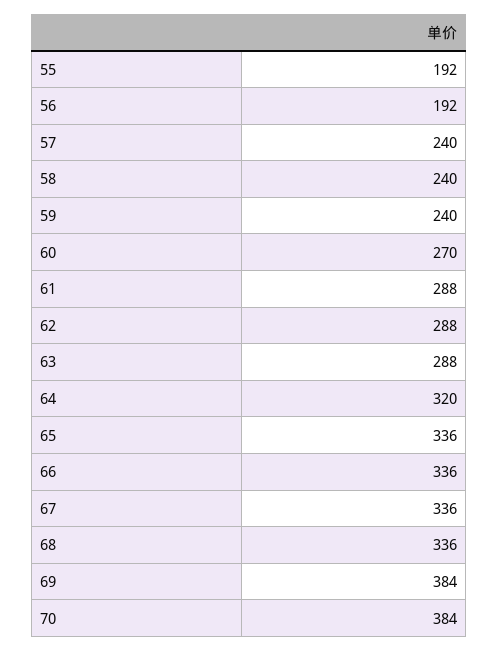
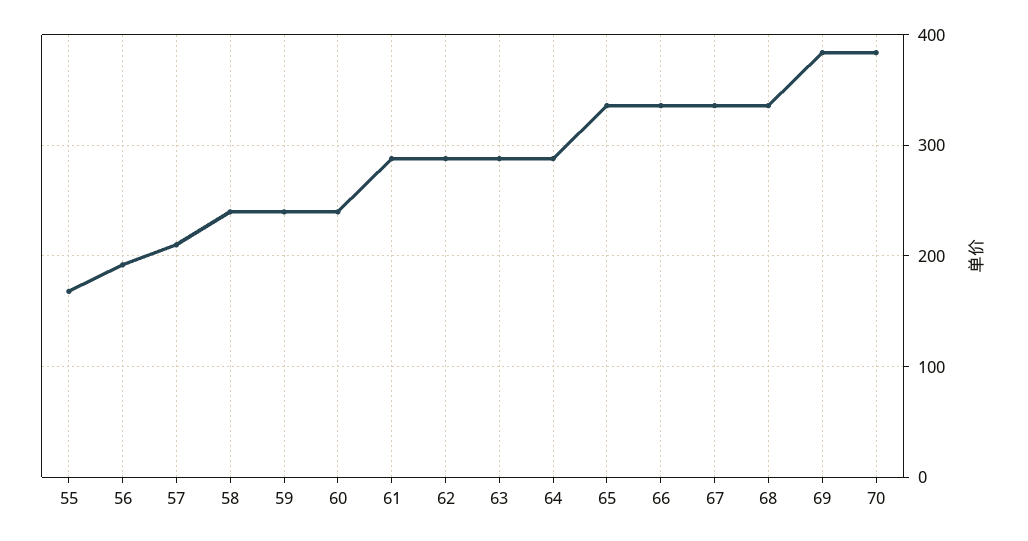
55: 192 -> 170
57: 240 -> 210
60: 270 -> 240
64: 320 -> 290

